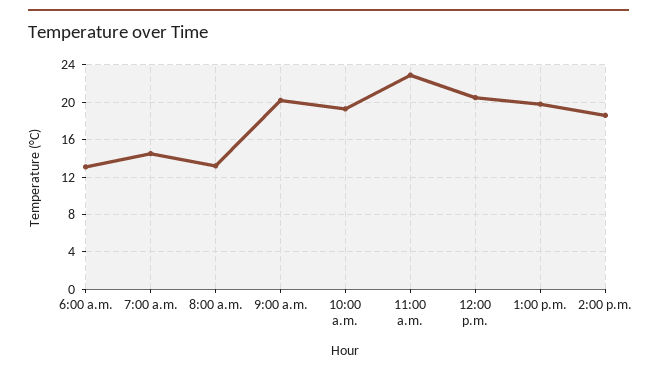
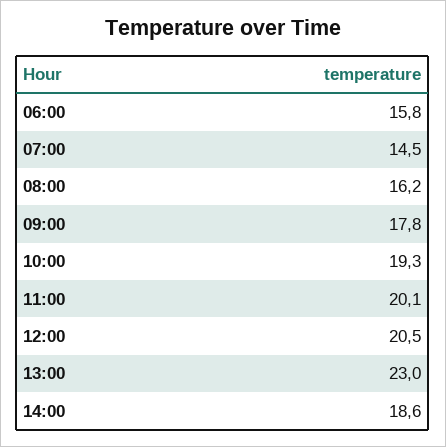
6:00 a.m.: 13 -> 15.8
8:00 a.m.: 13 -> 16.2
9:00 a.m.: 20 -> 17.8
11:00 a.m.: 23 -> 20.1
1:00 p.m.: 20 -> 23

